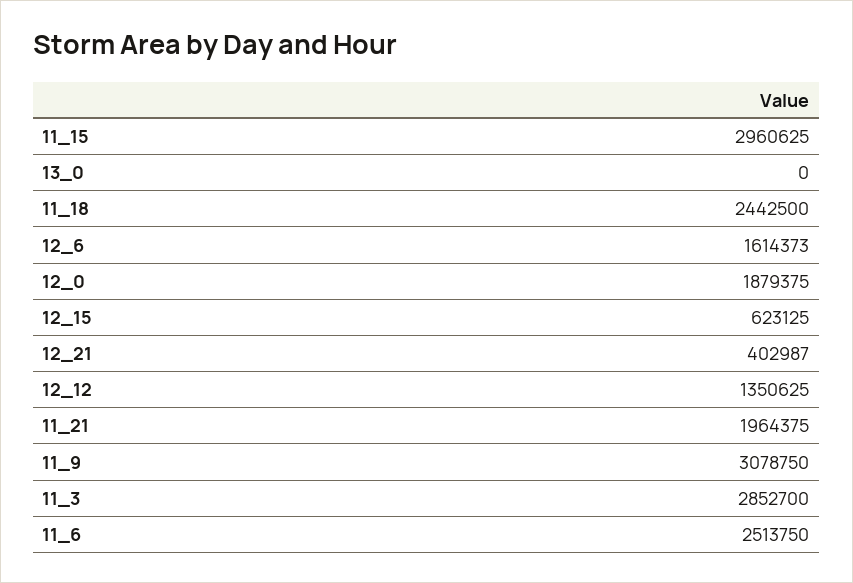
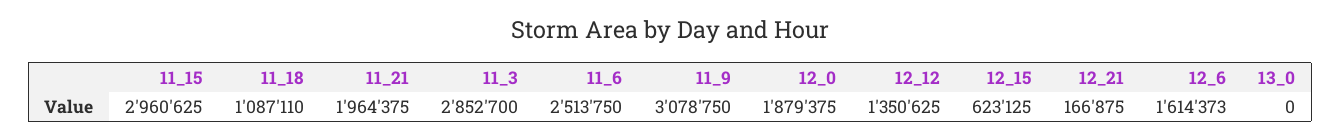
11_18: 2442500 -> 1087110
12_21: 402987 -> 166875

